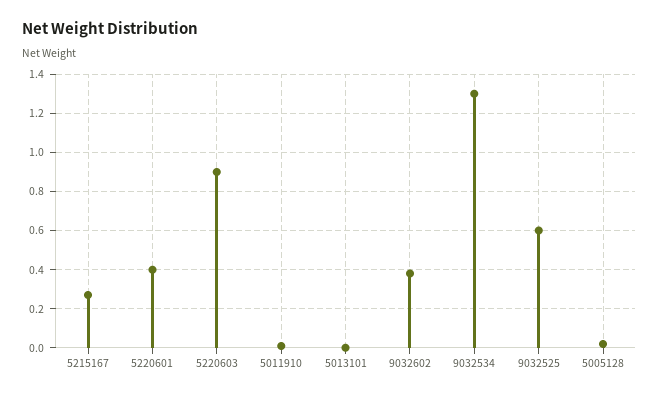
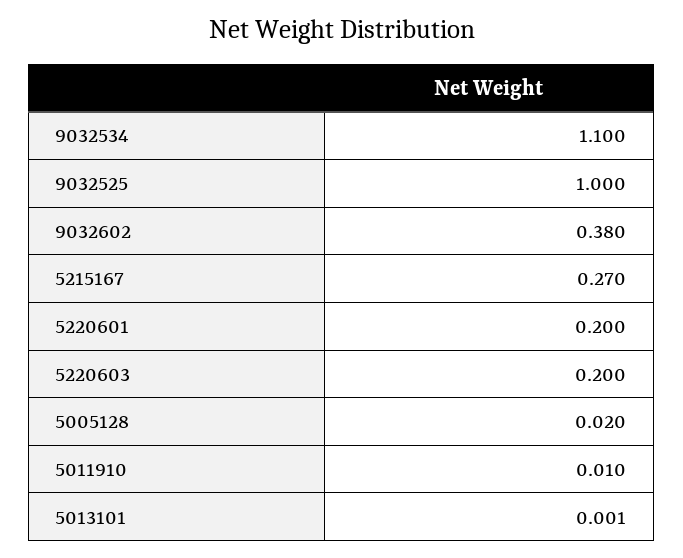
5220601: 0.4 -> 0.2
5220603: 0.9 -> 0.2
9032534: 1.3 -> 1.1
9032525: 0.6 -> 1

